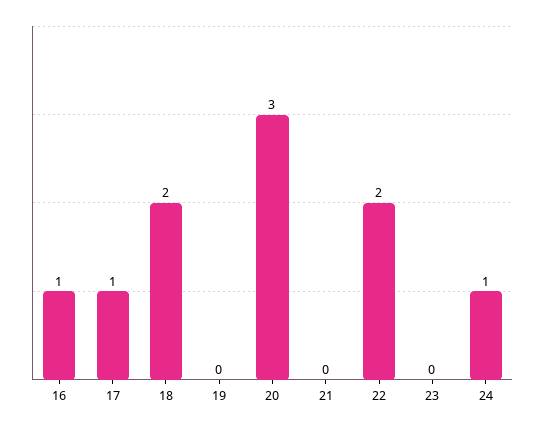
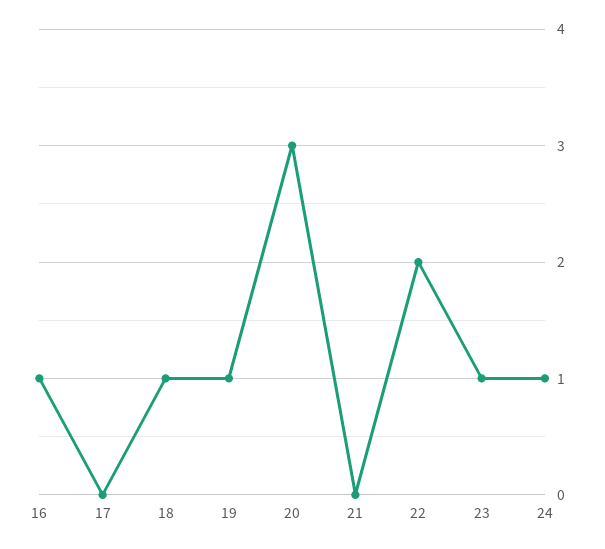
17: 1 -> 0
18: 2 -> 1
19: 0 -> 1
23: 0 -> 1

